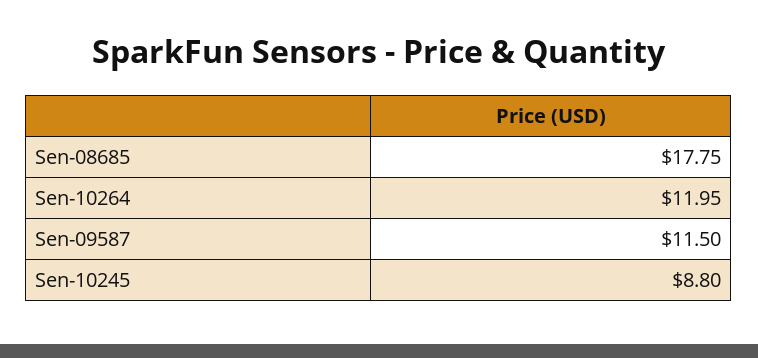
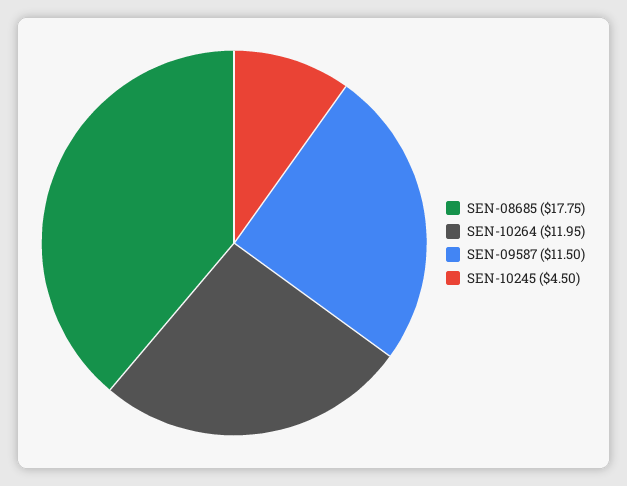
Sen-10245: 8.8 -> 4.5

